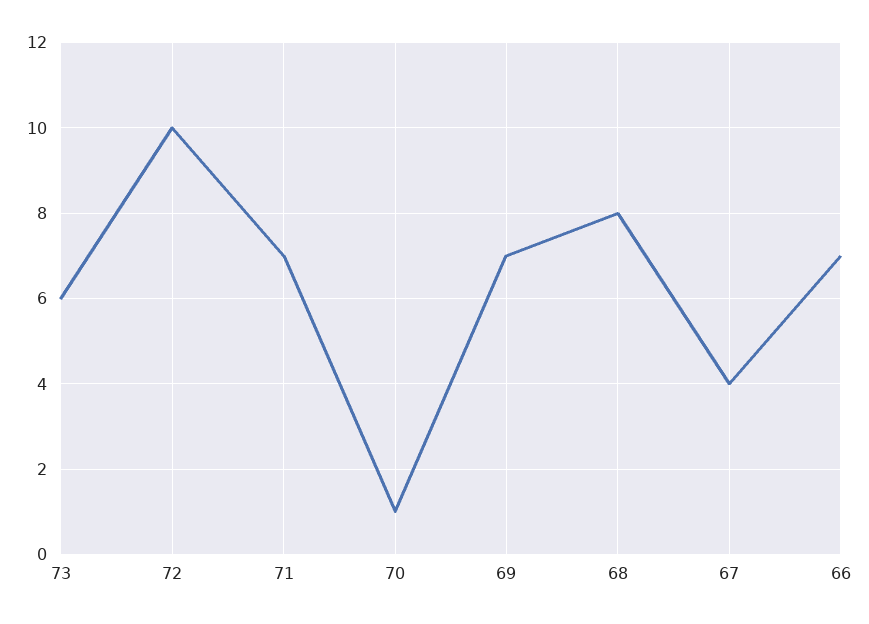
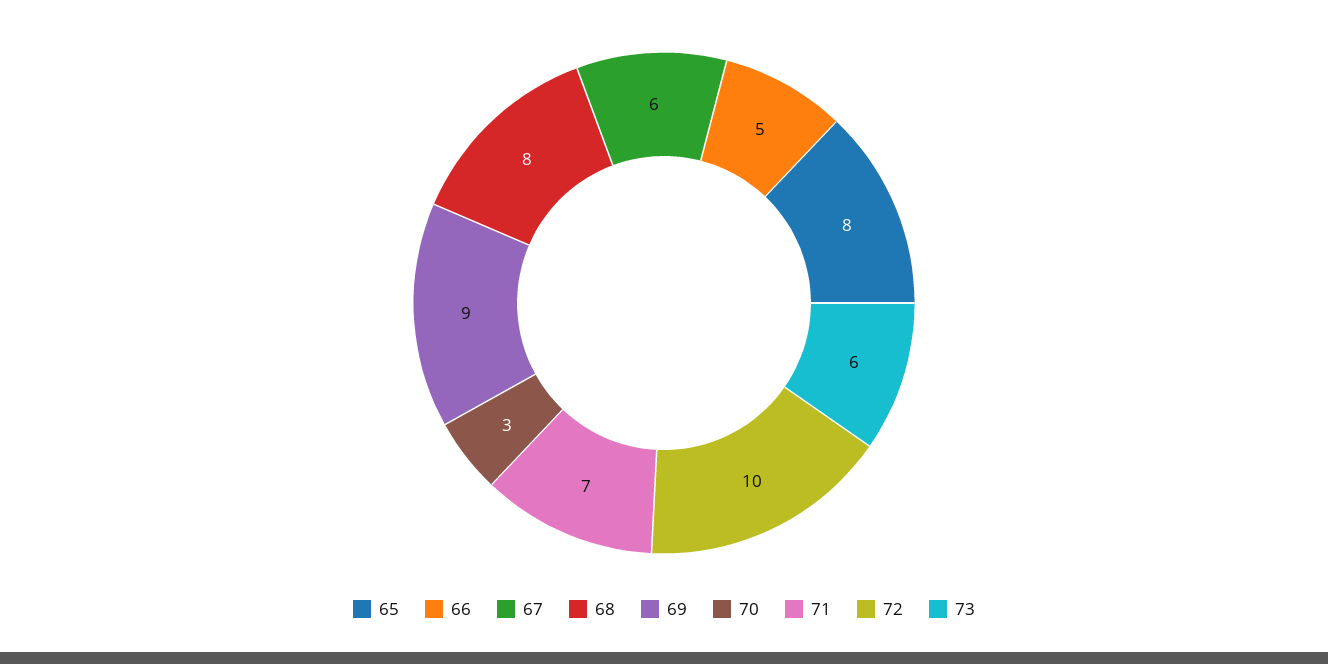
70: 1 -> 3
69: 7 -> 9
67: 4 -> 6
66: 7 -> 5
65: none -> 8

